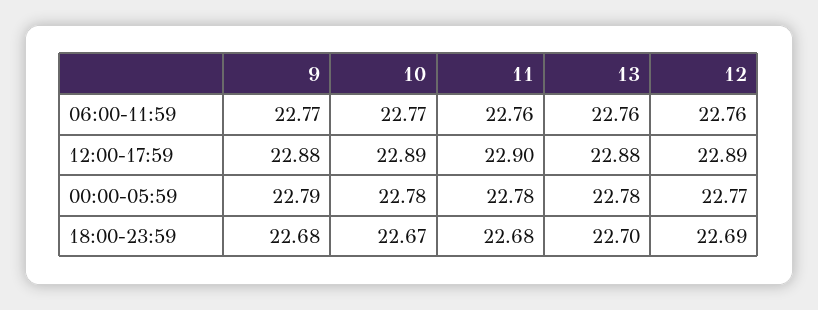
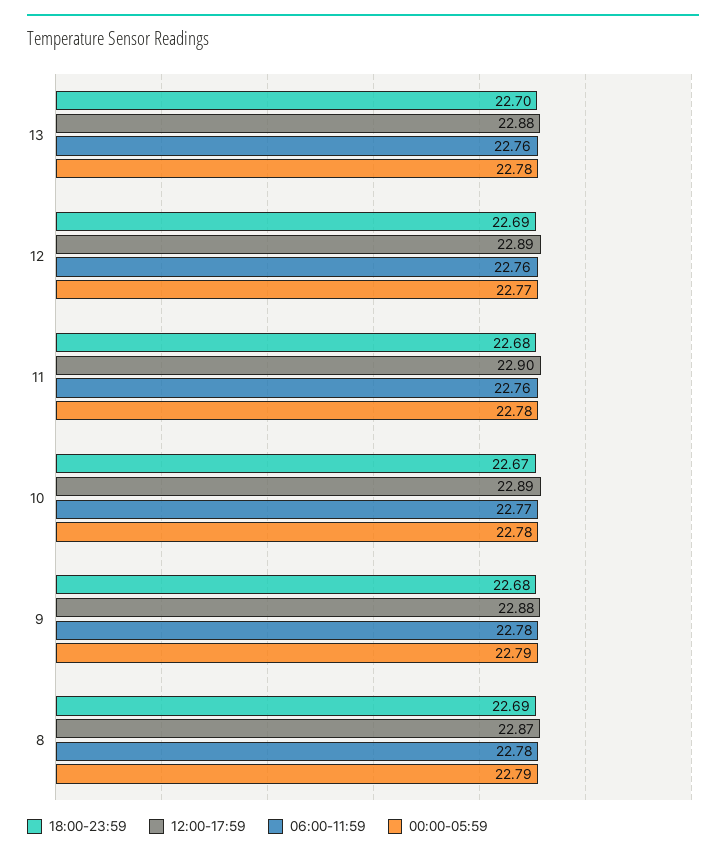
06:00-11:59, 9: 22.77 -> 22.78
18:00-23:59, 8: none -> 22.69
12:00-17:59, 8: none -> 22.87
06:00-11:59, 8: none -> 22.78
00:00-05:59, 8: none -> 22.79

